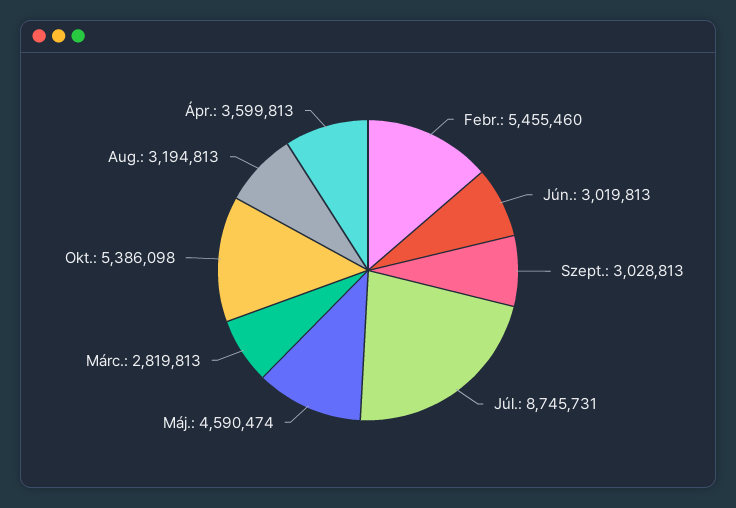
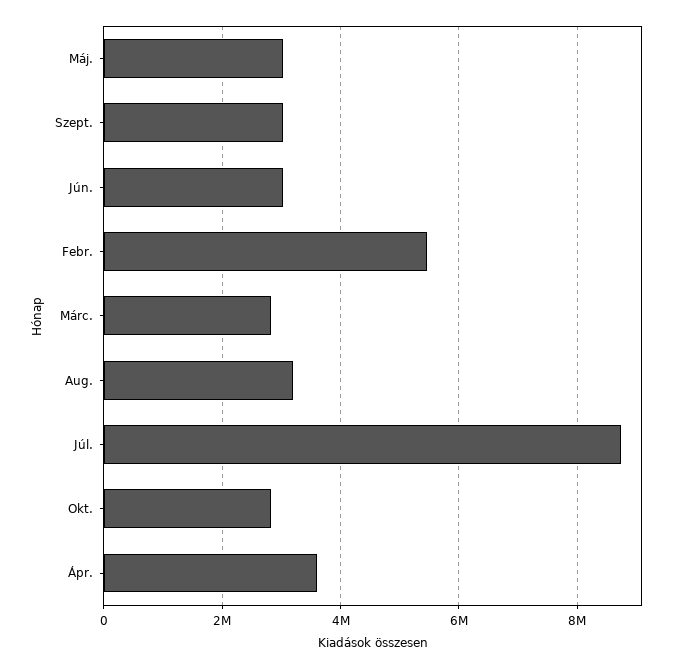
Máj.: 4590474 -> 3000000
Okt.: 5386098 -> 2800000

